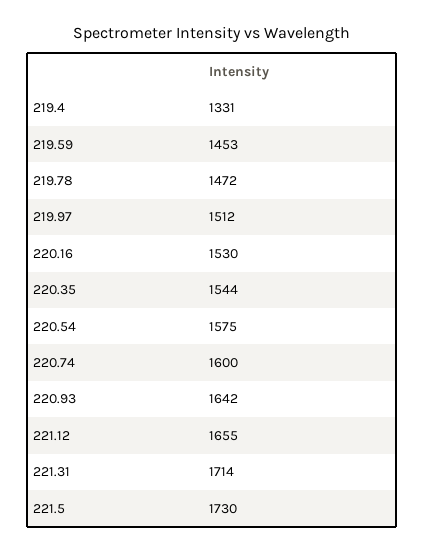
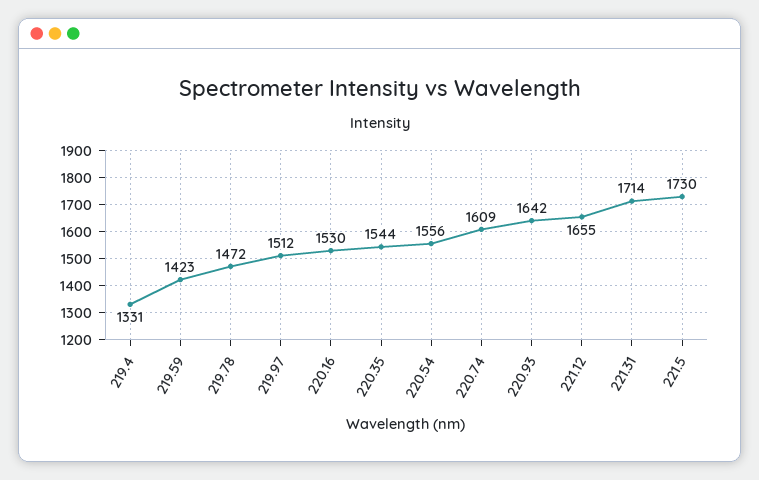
219.59: 1453 -> 1423
220.54: 1575 -> 1556
220.74: 1600 -> 1609

